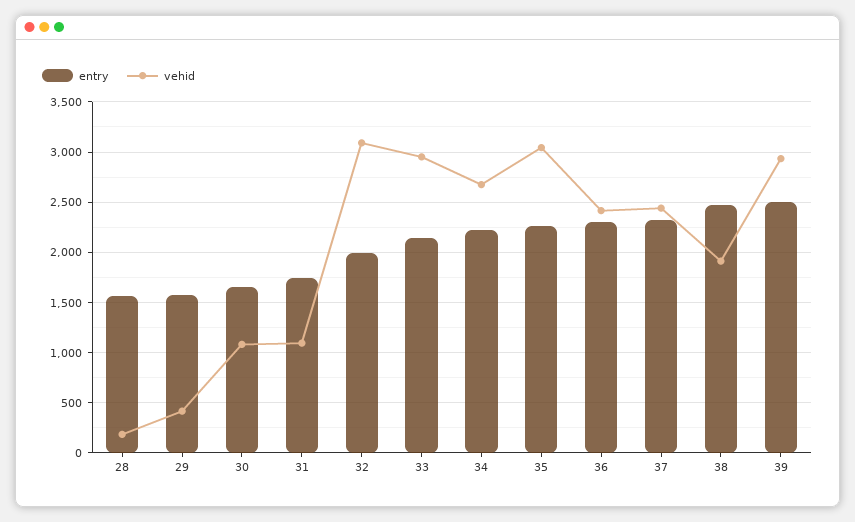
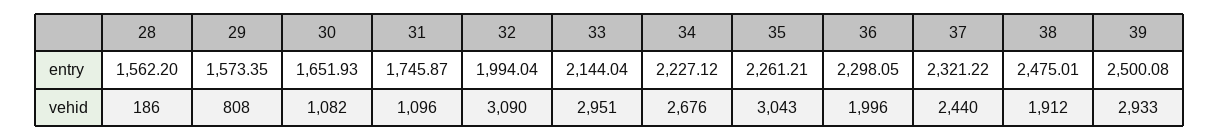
vehid, 29: 400 -> 808
vehid, 36: 2400 -> 1996

